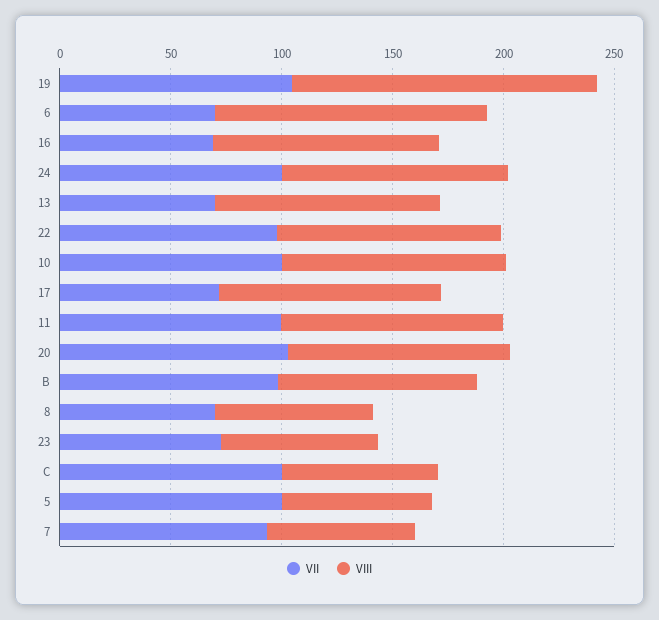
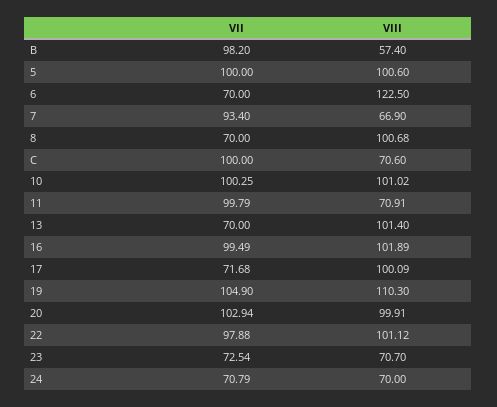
VIII, 19: 140 -> 110.3
VII, 16: 70 -> 99.49
VII, 24: 100 -> 70.79
VIII, 24: 100 -> 70
VIII, 11: 100 -> 70.91
VIII, B: 90 -> 57.4
VIII, 8: 70 -> 100.68
VIII, 5: 70 -> 100.6

